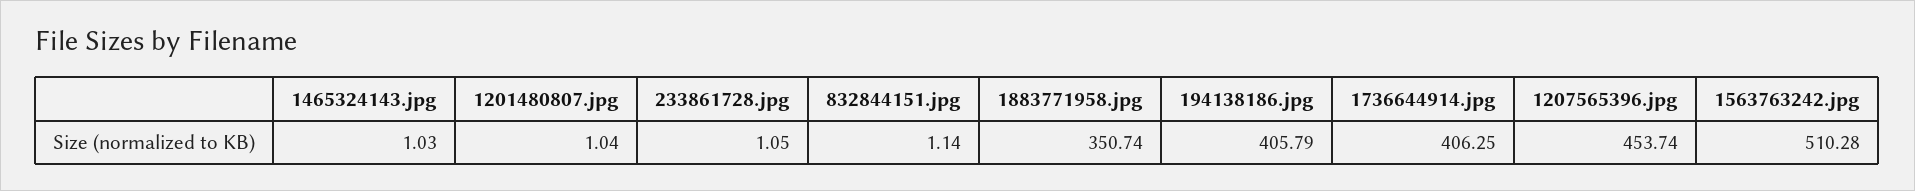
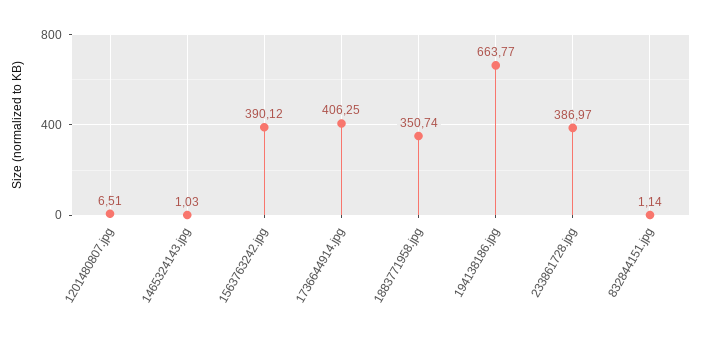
1201480807.jpg: 1.04 -> 6.51
233861728.jpg: 1.05 -> 386.97
194138186.jpg: 405.79 -> 663.77
1207565396.jpg: 453.74 -> none
1563763242.jpg: 510.28 -> 390.12

